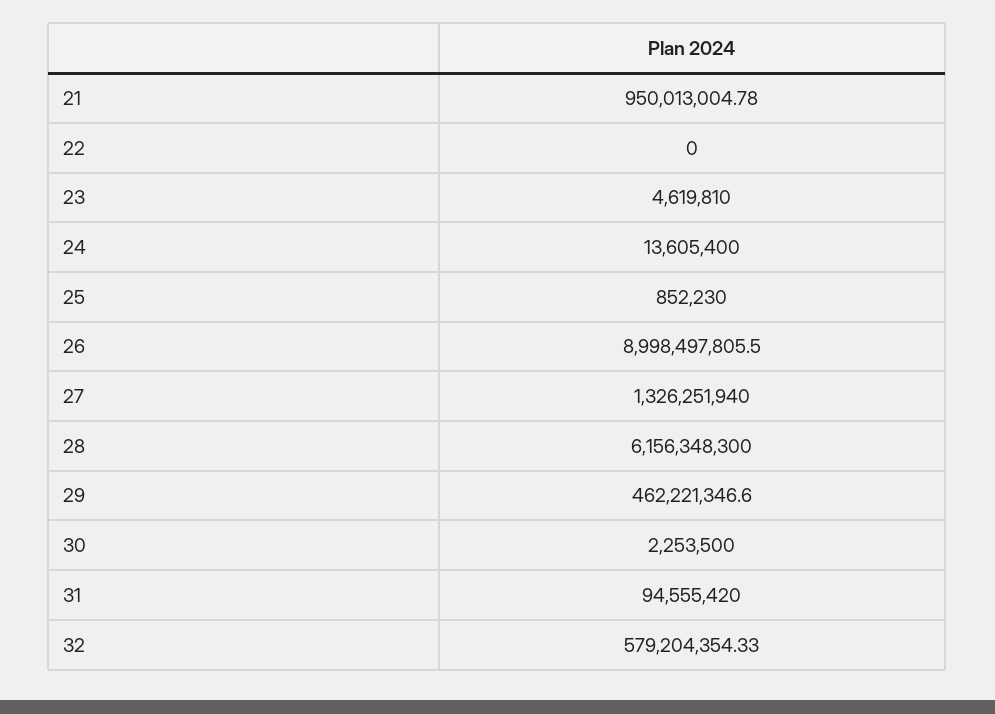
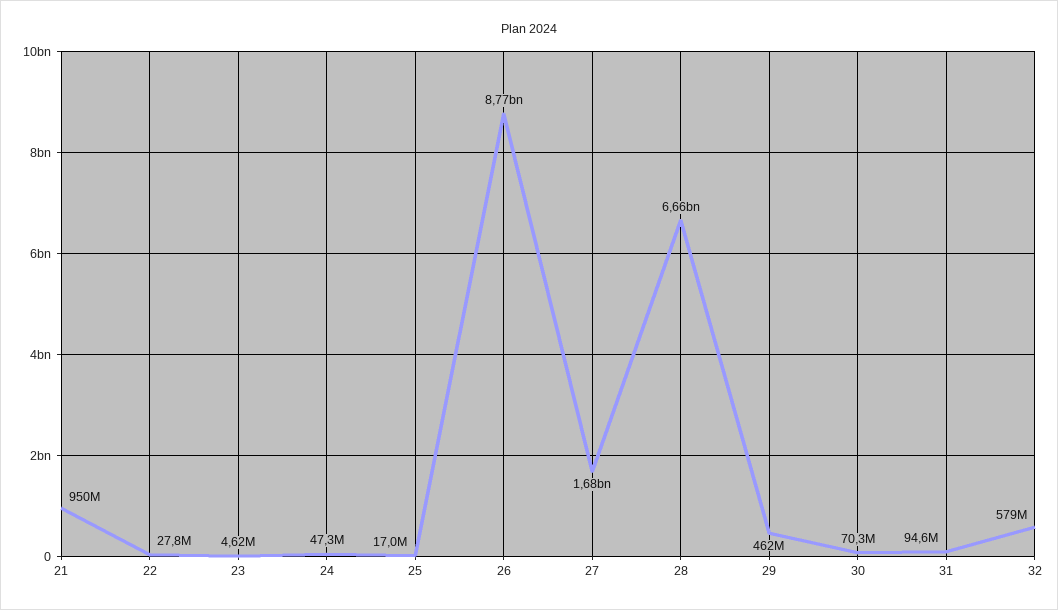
22: 0 -> 27800000
24: 13605400 -> 47300000
25: 852230 -> 17000000
26: 8998497805.5 -> 8770000000
27: 1326251940 -> 1680000000
28: 6156348300 -> 6660000000
30: 2253500 -> 70300000

